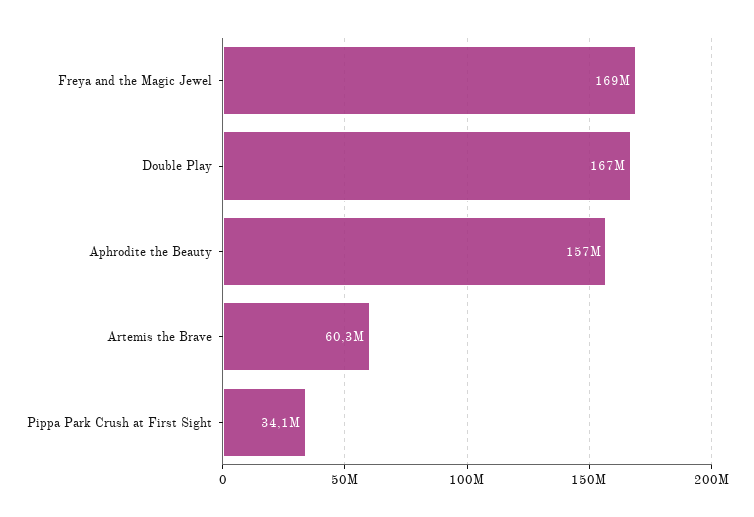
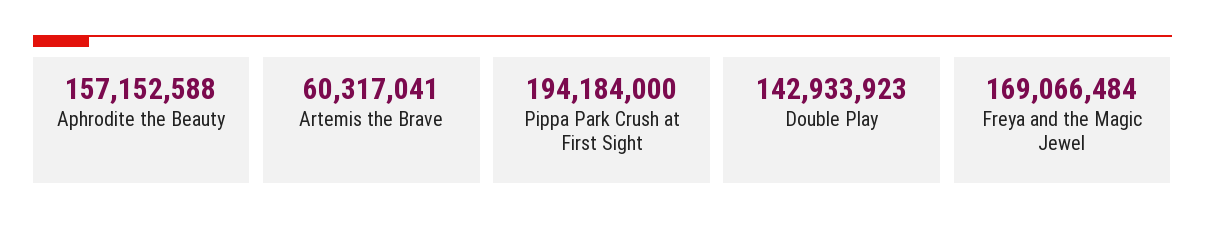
Double Play: 167000000 -> 142933923
Pippa Park Crush at First Sight: 34100000 -> 194184000

